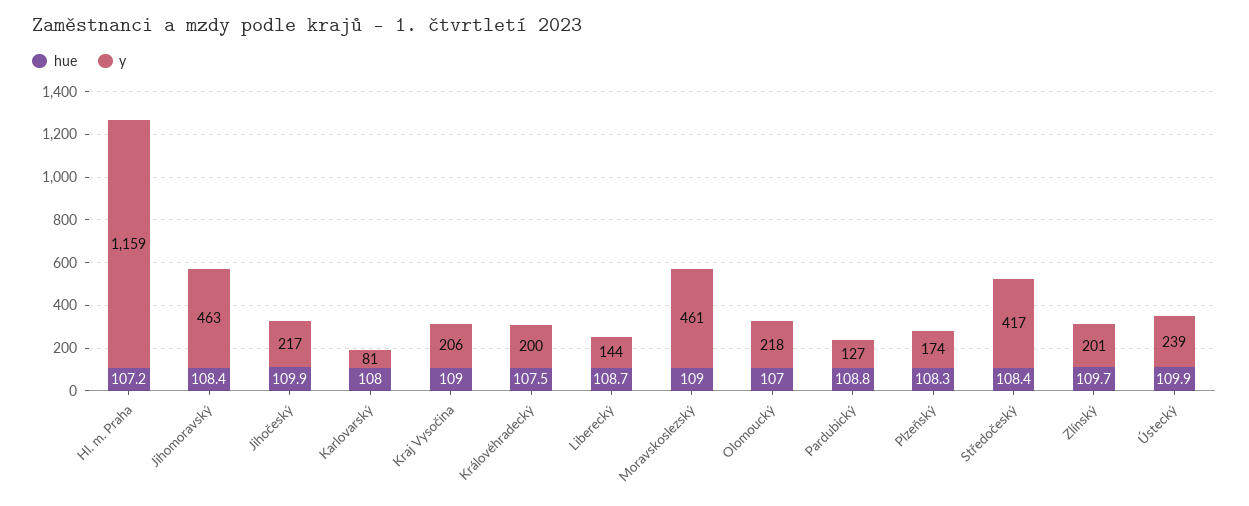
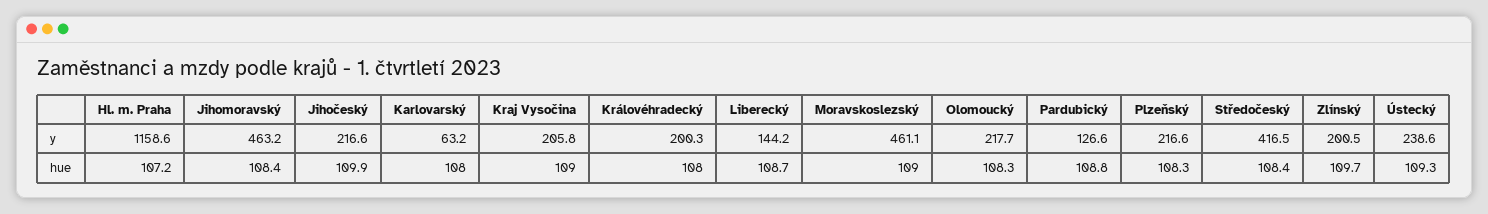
y, Karlovarský: 81 -> 63.2
hue, Královéhradecký: 107.5 -> 108
hue, Olomoucký: 107 -> 108.3
y, Plzeňský: 174 -> 216.6
hue, Ústecký: 109.9 -> 109.3

